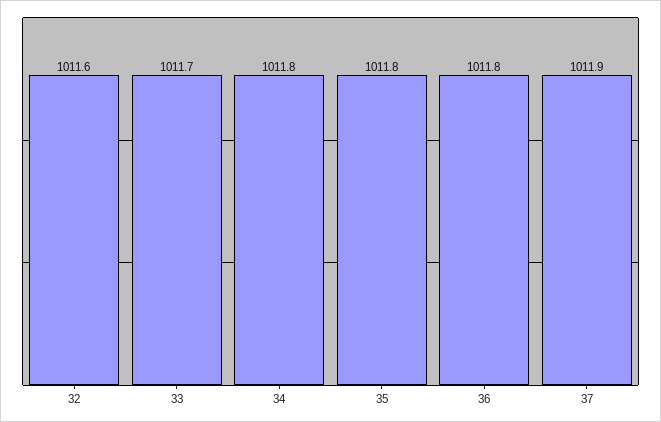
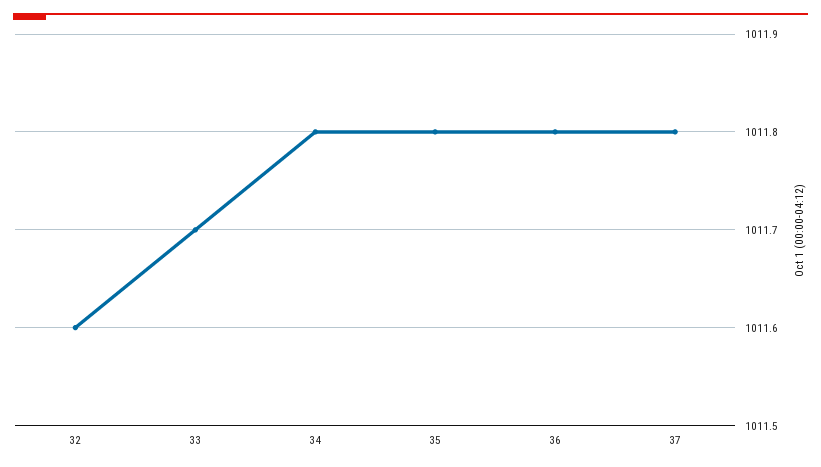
37: 1011.9 -> 1011.8

